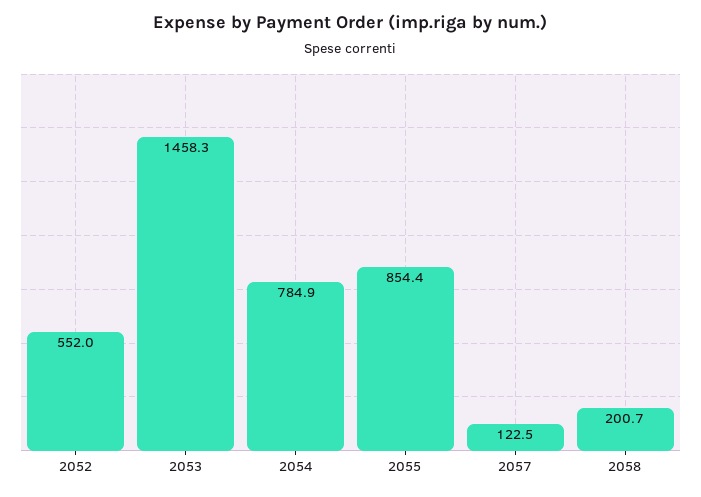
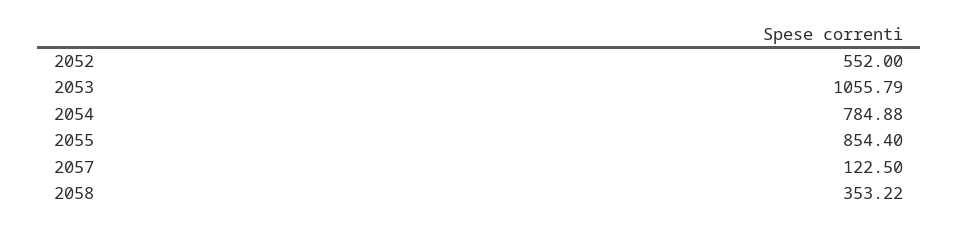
2053: 1458.3 -> 1055.79
2058: 200.7 -> 353.22

